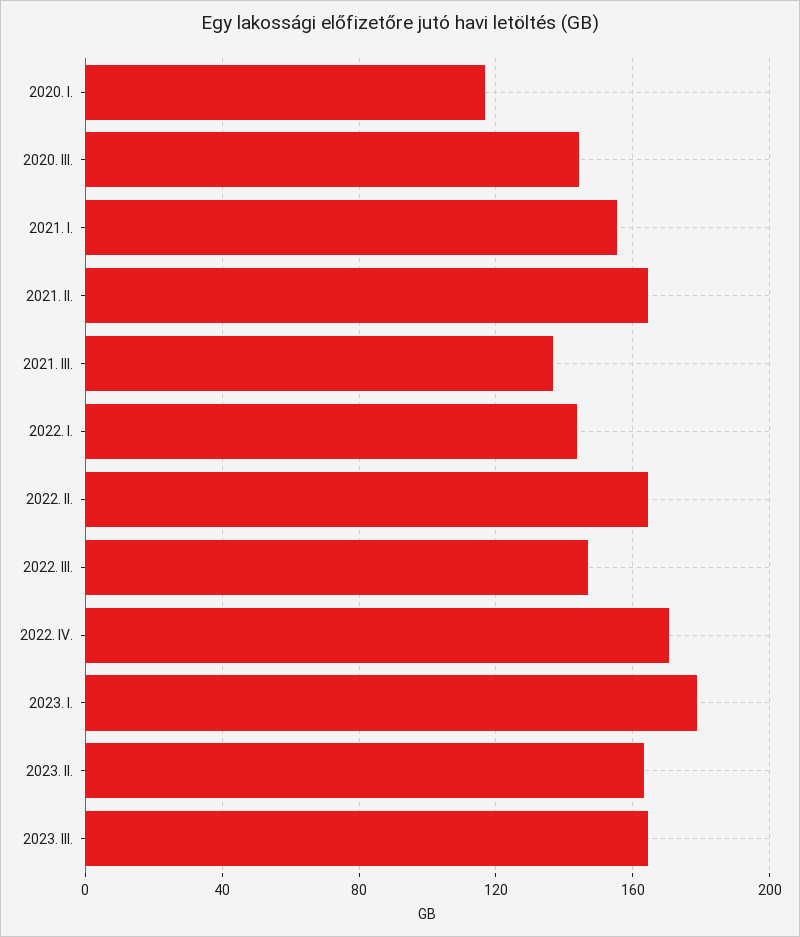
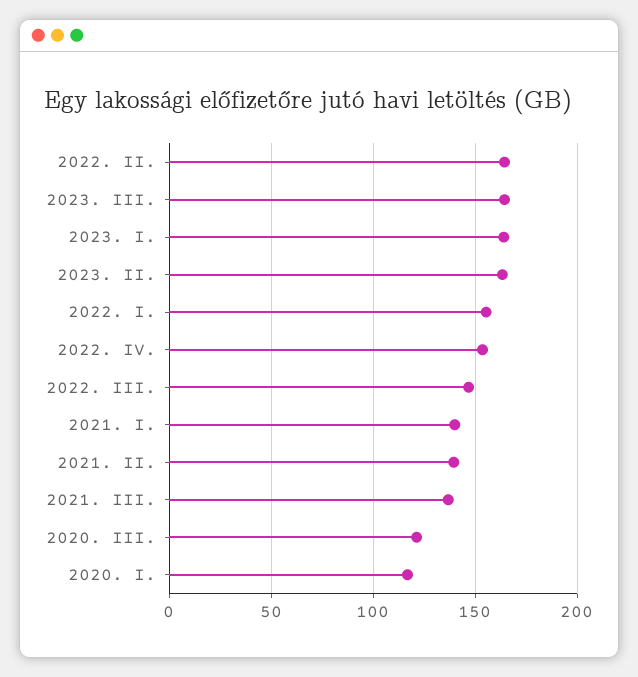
2020. III.: 145 -> 120
2021. I.: 155 -> 140
2021. II.: 165 -> 140
2022. I.: 145 -> 155
2022. IV.: 170 -> 155
2023. I.: 180 -> 165

